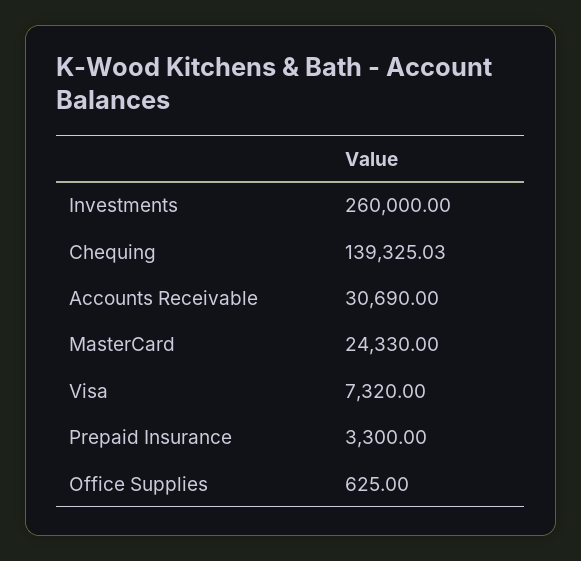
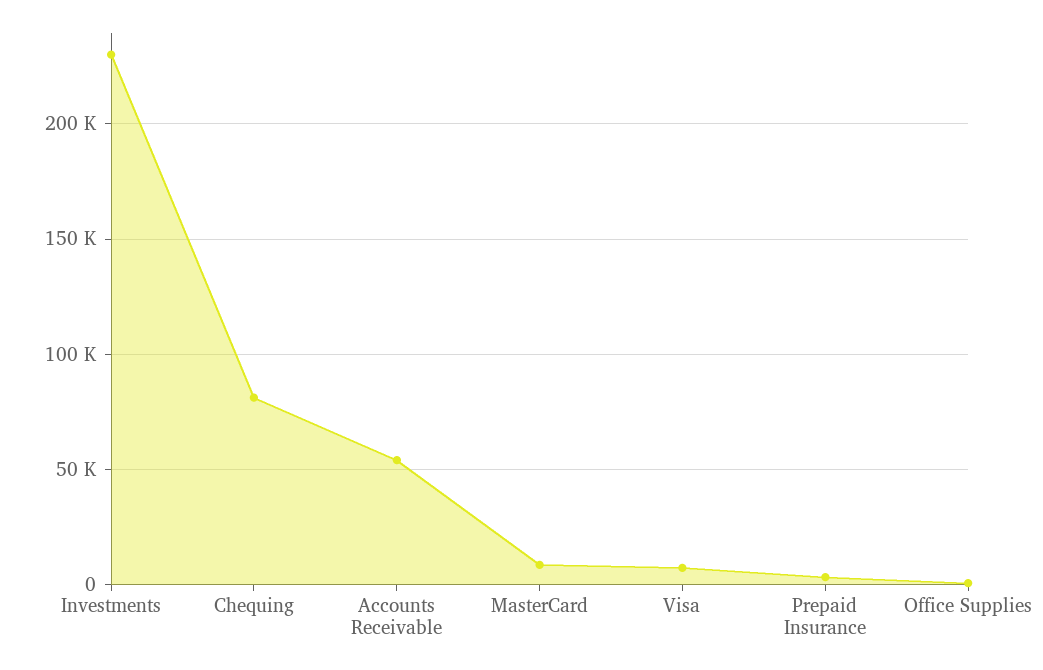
Investments: 260000 -> 230000
Chequing: 139325.03 -> 80000
Accounts Receivable: 30690 -> 55000
MasterCard: 24330 -> 10000

